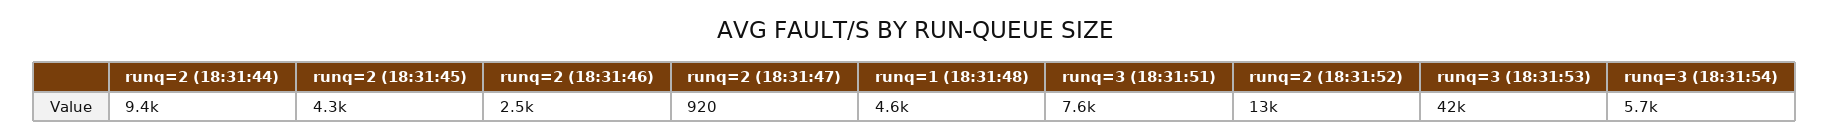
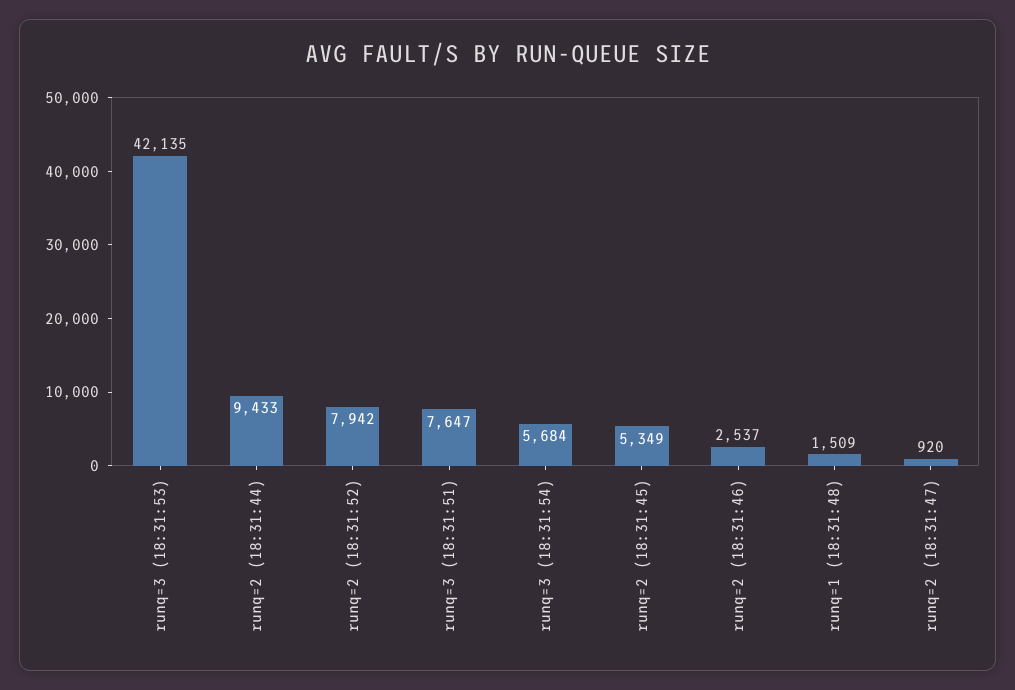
runq=2 (18:31:45): 4300 -> 5349
runq=1 (18:31:48): 4600 -> 1509
runq=2 (18:31:52): 13000 -> 7942

